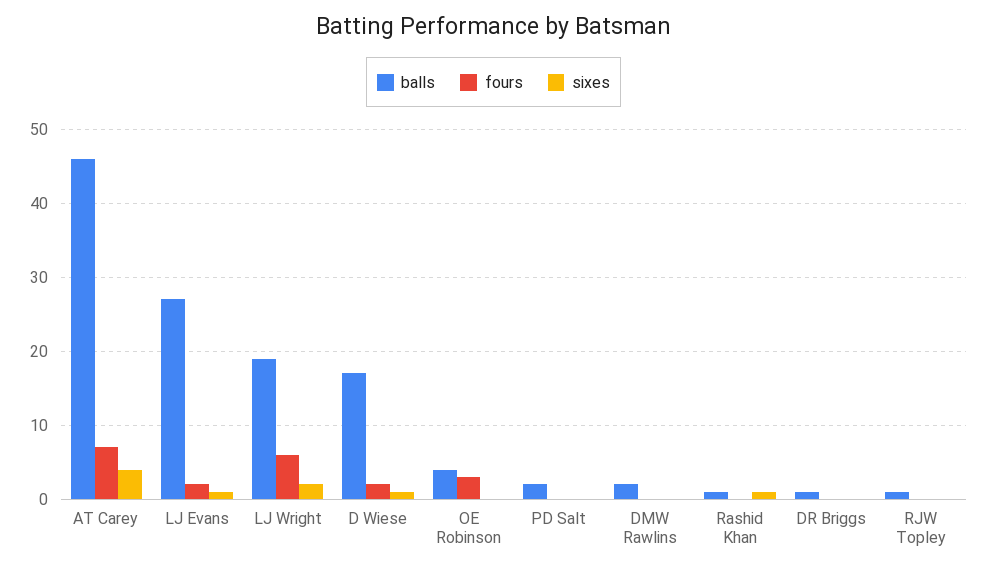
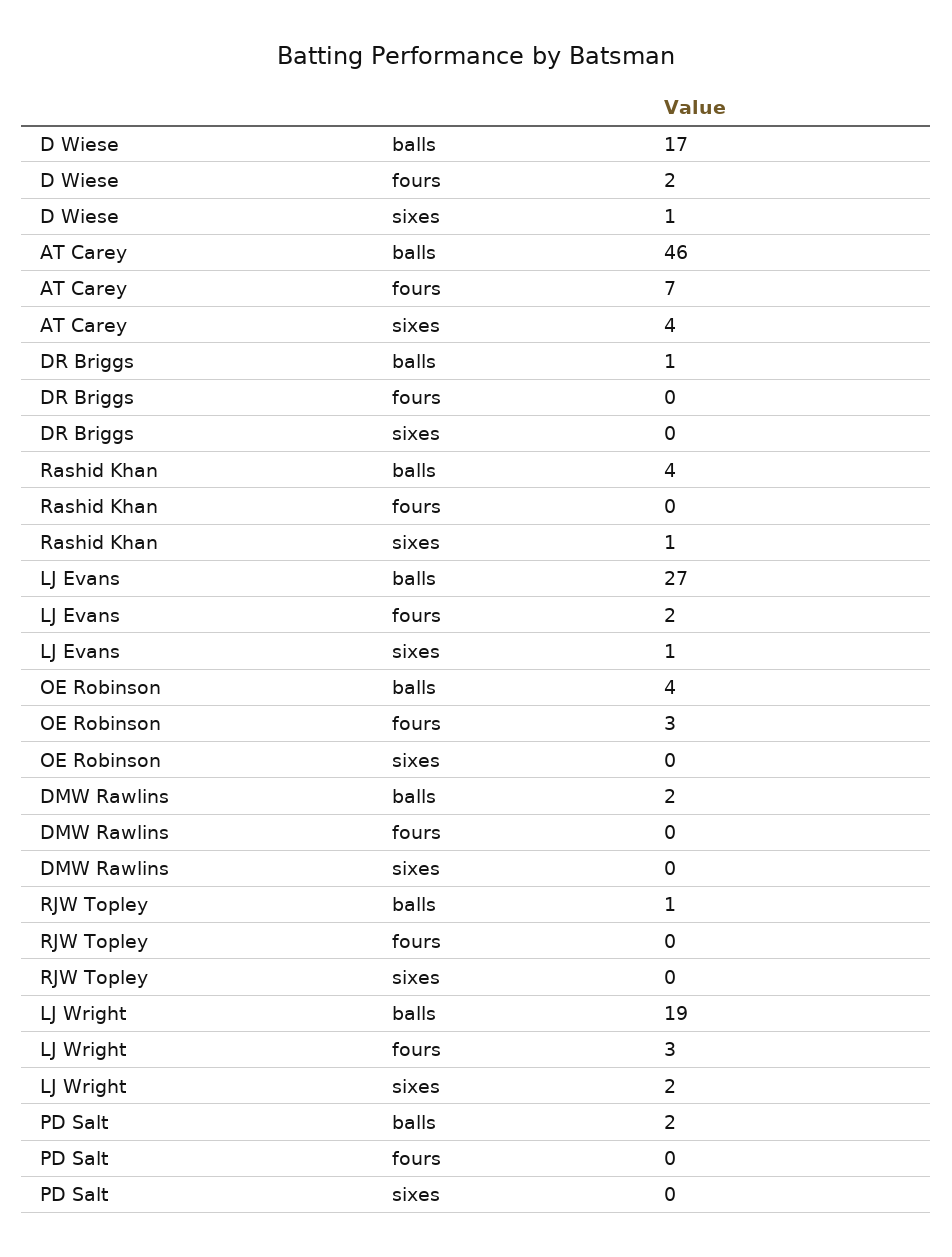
fours, LJ Wright: 6 -> 3
balls, Rashid Khan: 1 -> 4

